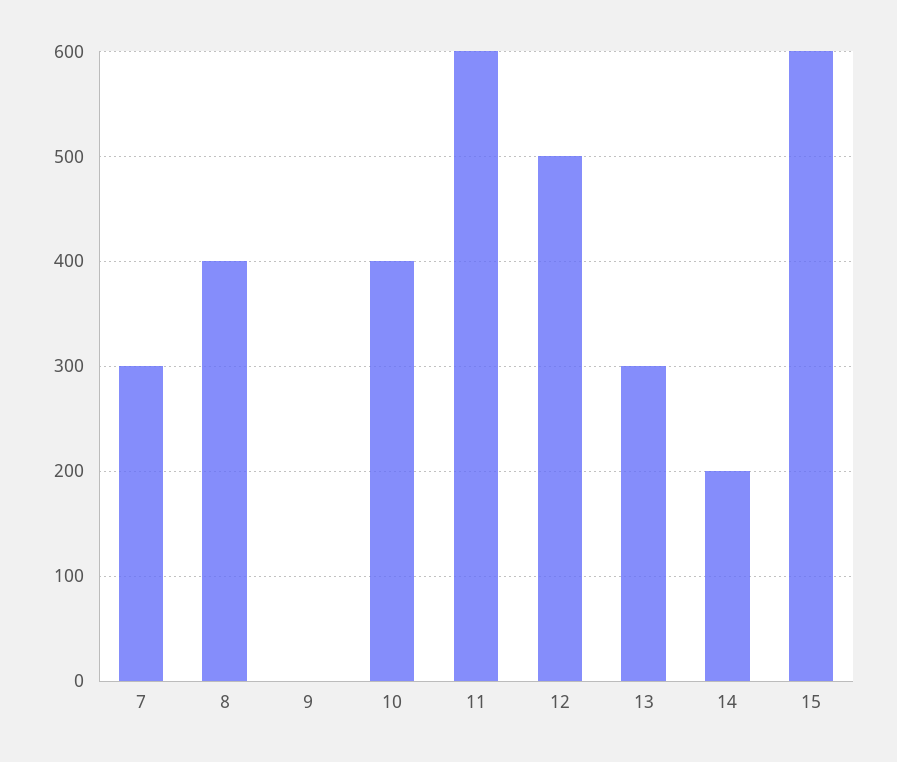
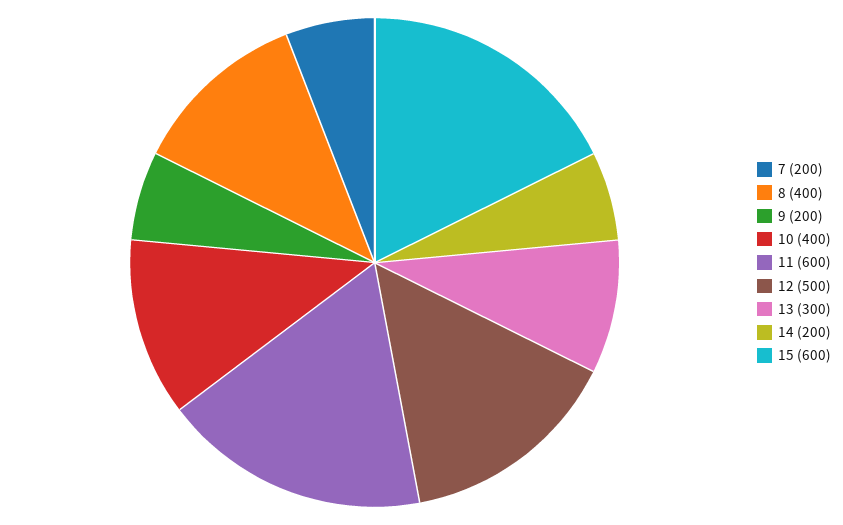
7: 300 -> 200
9: 0 -> 200

